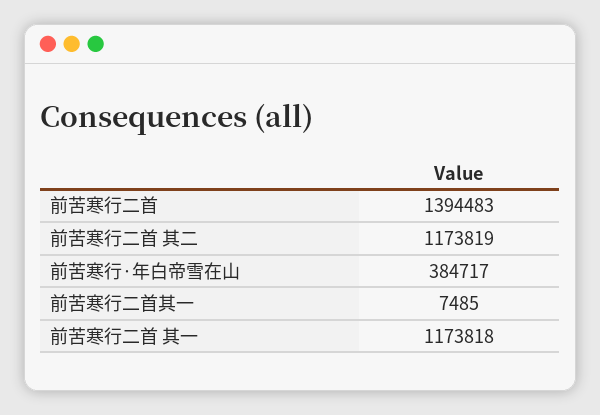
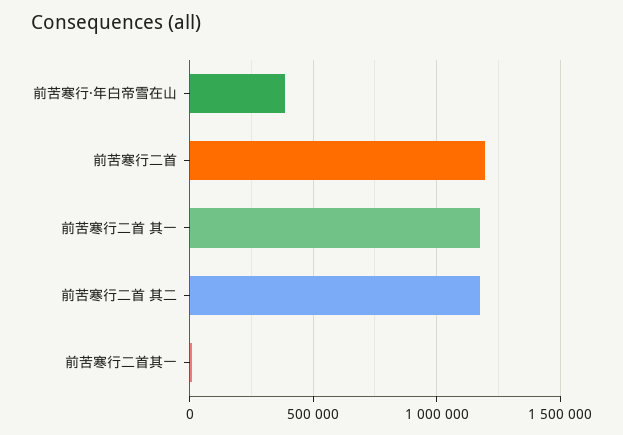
前苦寒行二首: 1394483 -> 1200000

